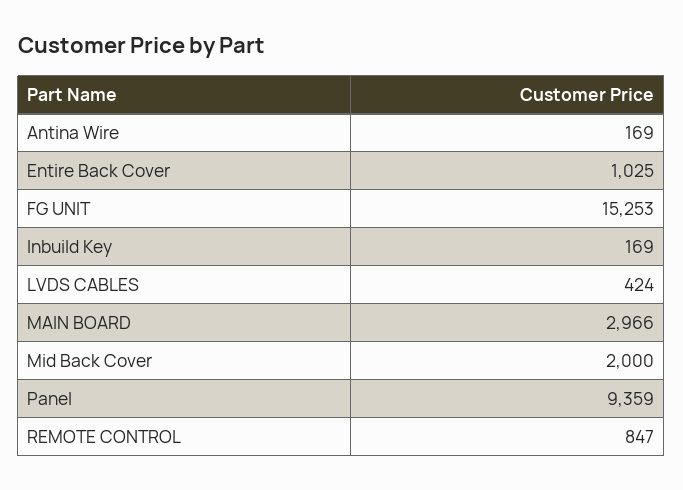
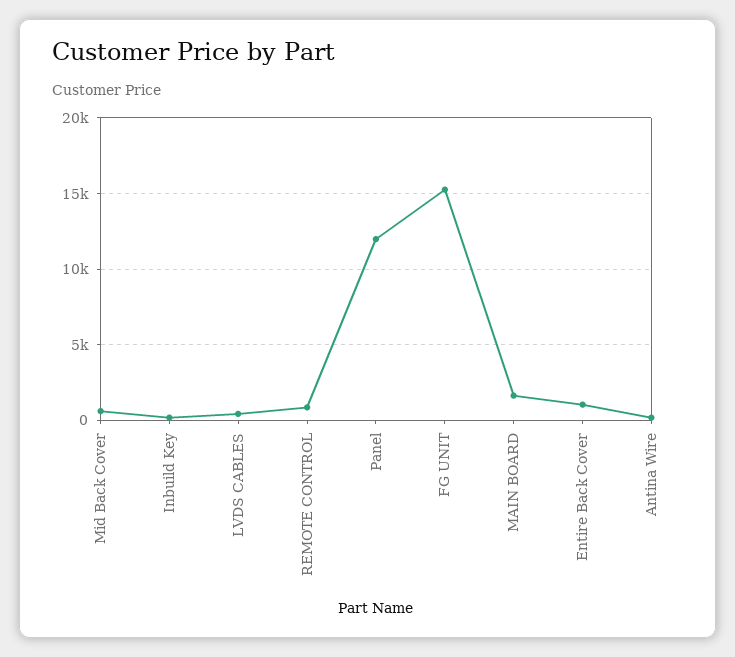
MAIN BOARD: 2966 -> 1500
Mid Back Cover: 2000 -> 500
Panel: 9359 -> 12000

